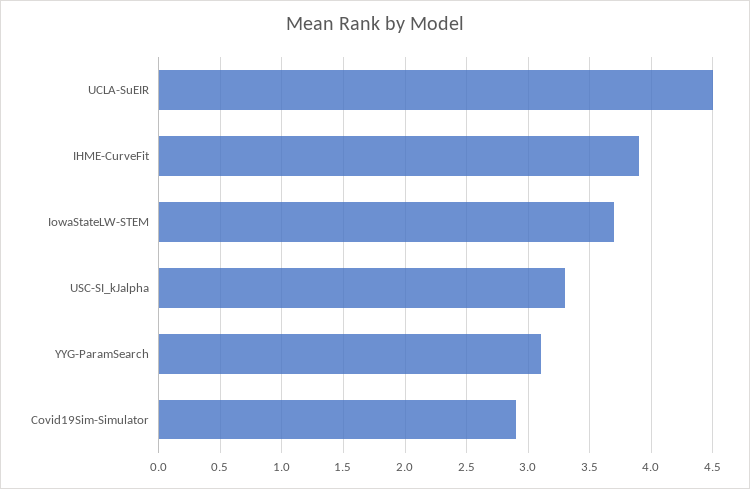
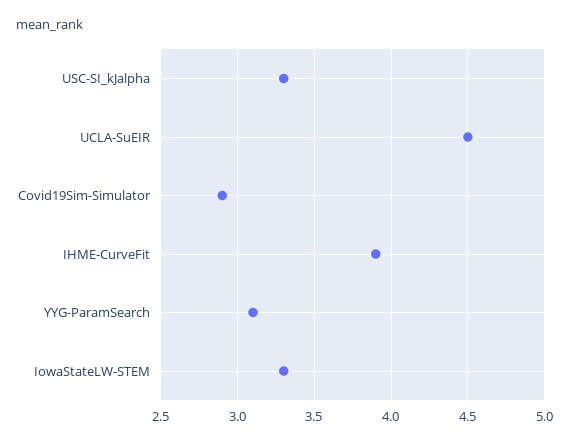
IowaStateLW-STEM: 3.7 -> 3.3

